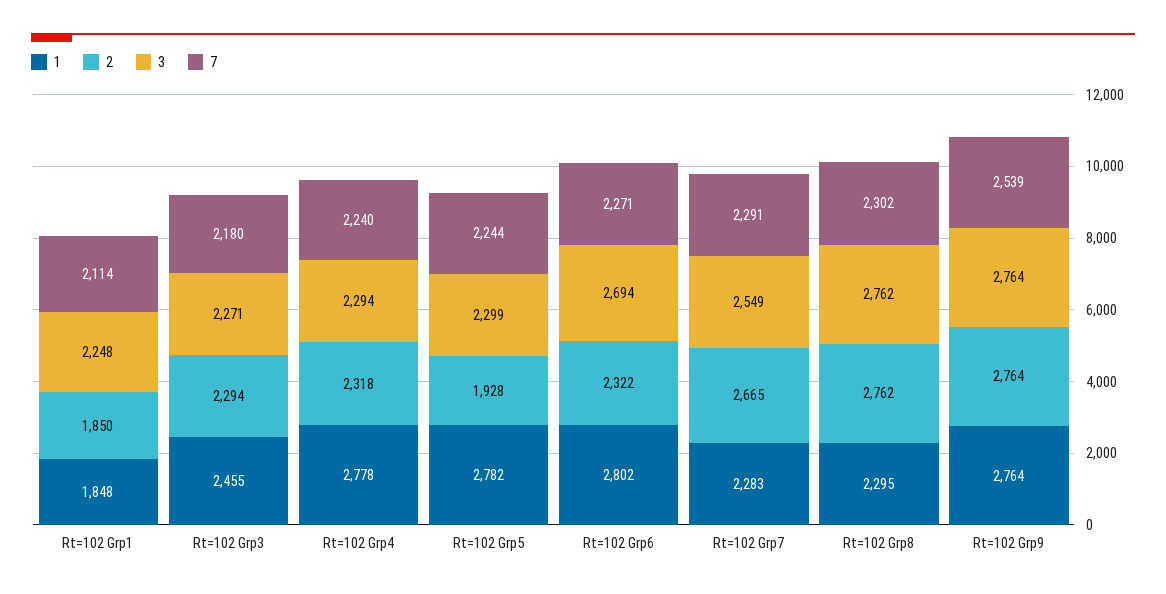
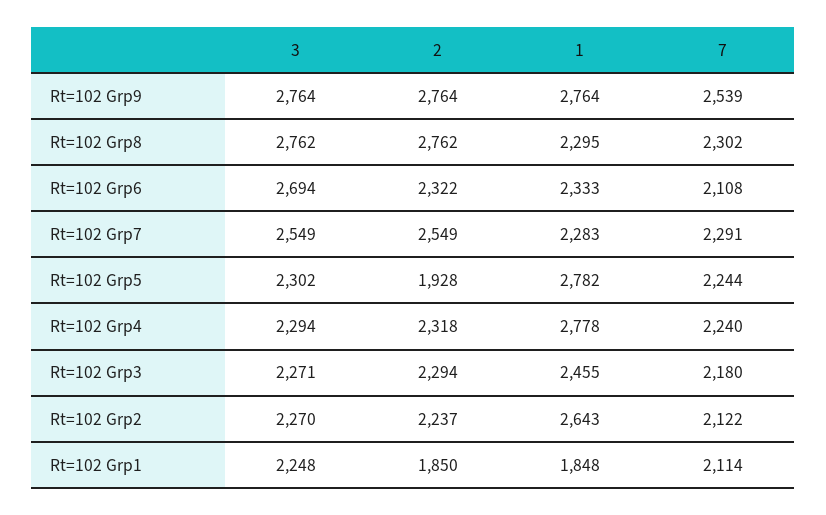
3, Rt=102 Grp5: 2299 -> 2302
1, Rt=102 Grp6: 2802 -> 2333
7, Rt=102 Grp6: 2271 -> 2108
2, Rt=102 Grp7: 2665 -> 2549
3, Rt=102 Grp2: none -> 2270
2, Rt=102 Grp2: none -> 2237
1, Rt=102 Grp2: none -> 2643
7, Rt=102 Grp2: none -> 2122

